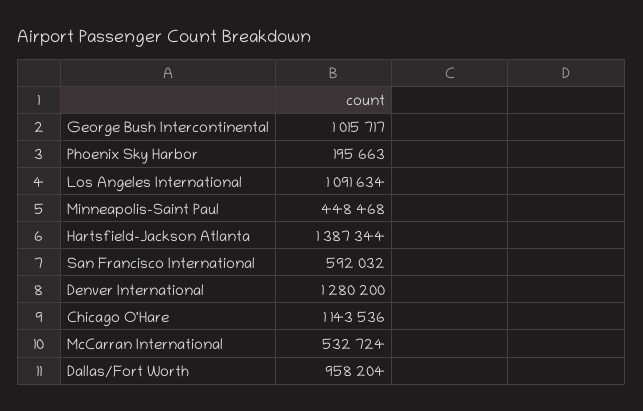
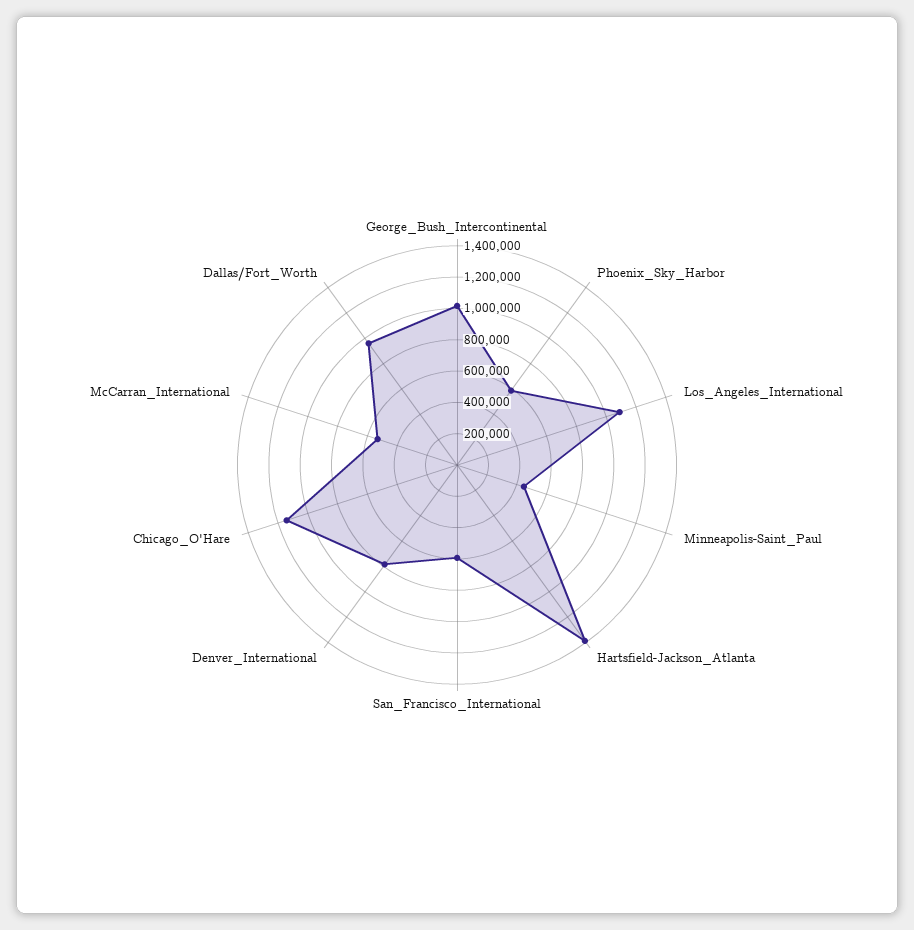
Phoenix Sky Harbor: 195663 -> 600000
Denver International: 1280200 -> 800000

